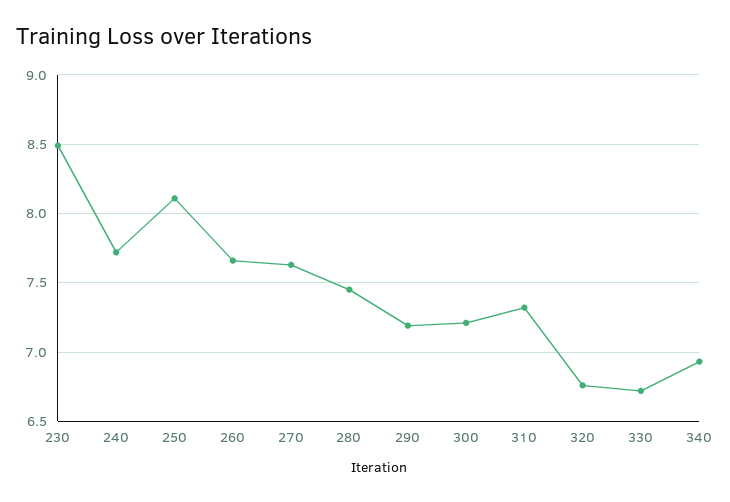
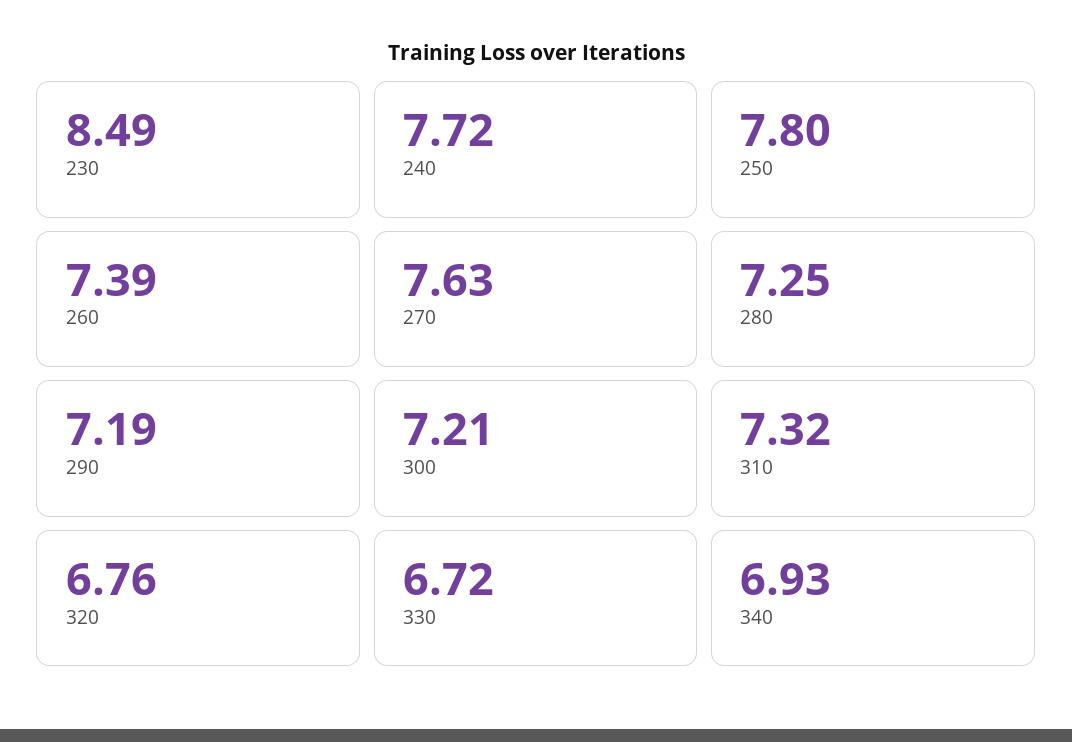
250: 8.1 -> 7.8
260: 7.65 -> 7.39
280: 7.45 -> 7.25

